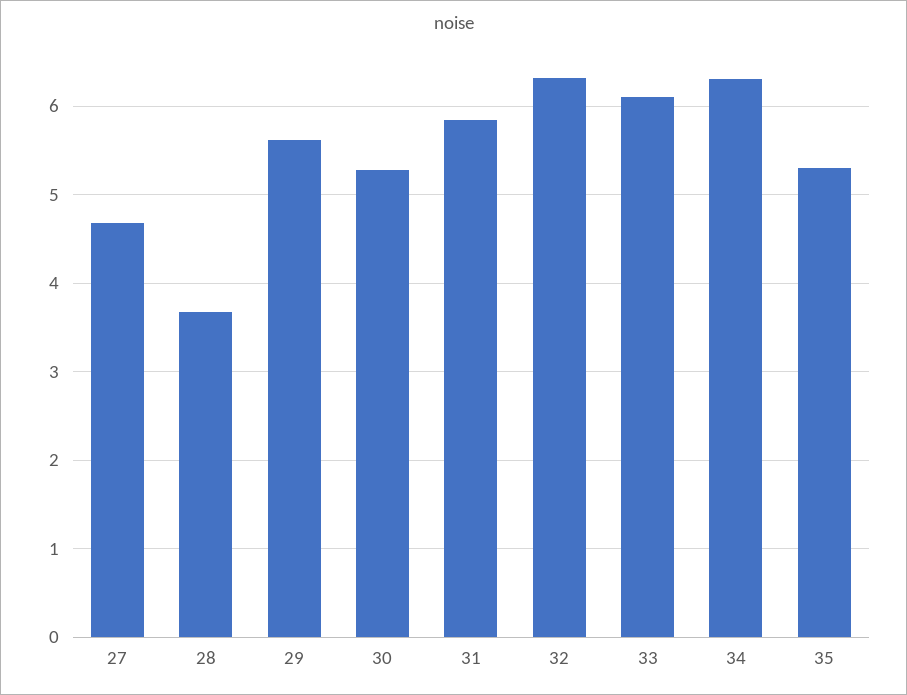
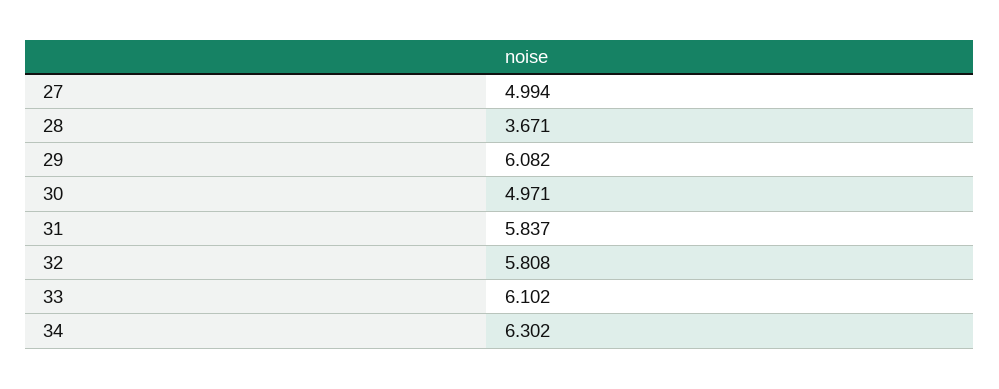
27: 4.7 -> 4.994
29: 5.6 -> 6.082
30: 5.3 -> 4.971
32: 6.3 -> 5.808
35: 5.3 -> none

